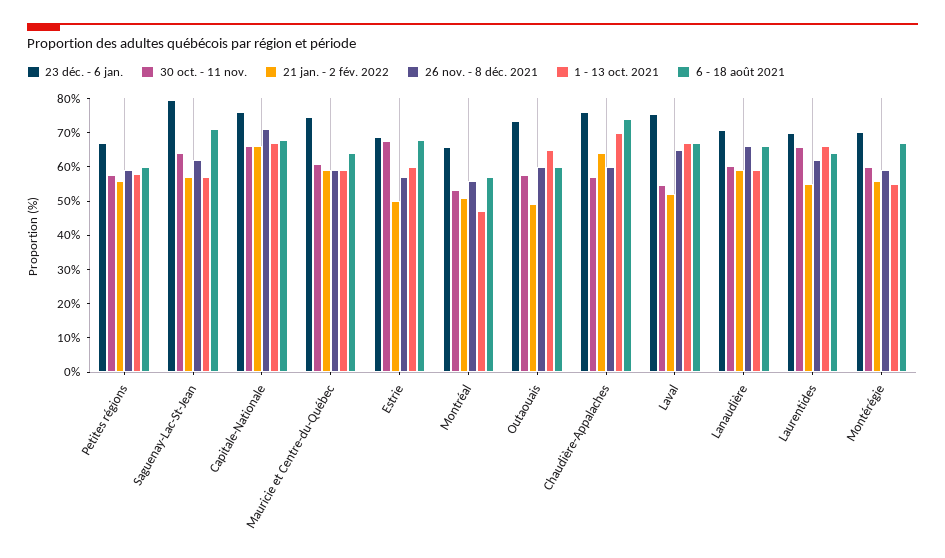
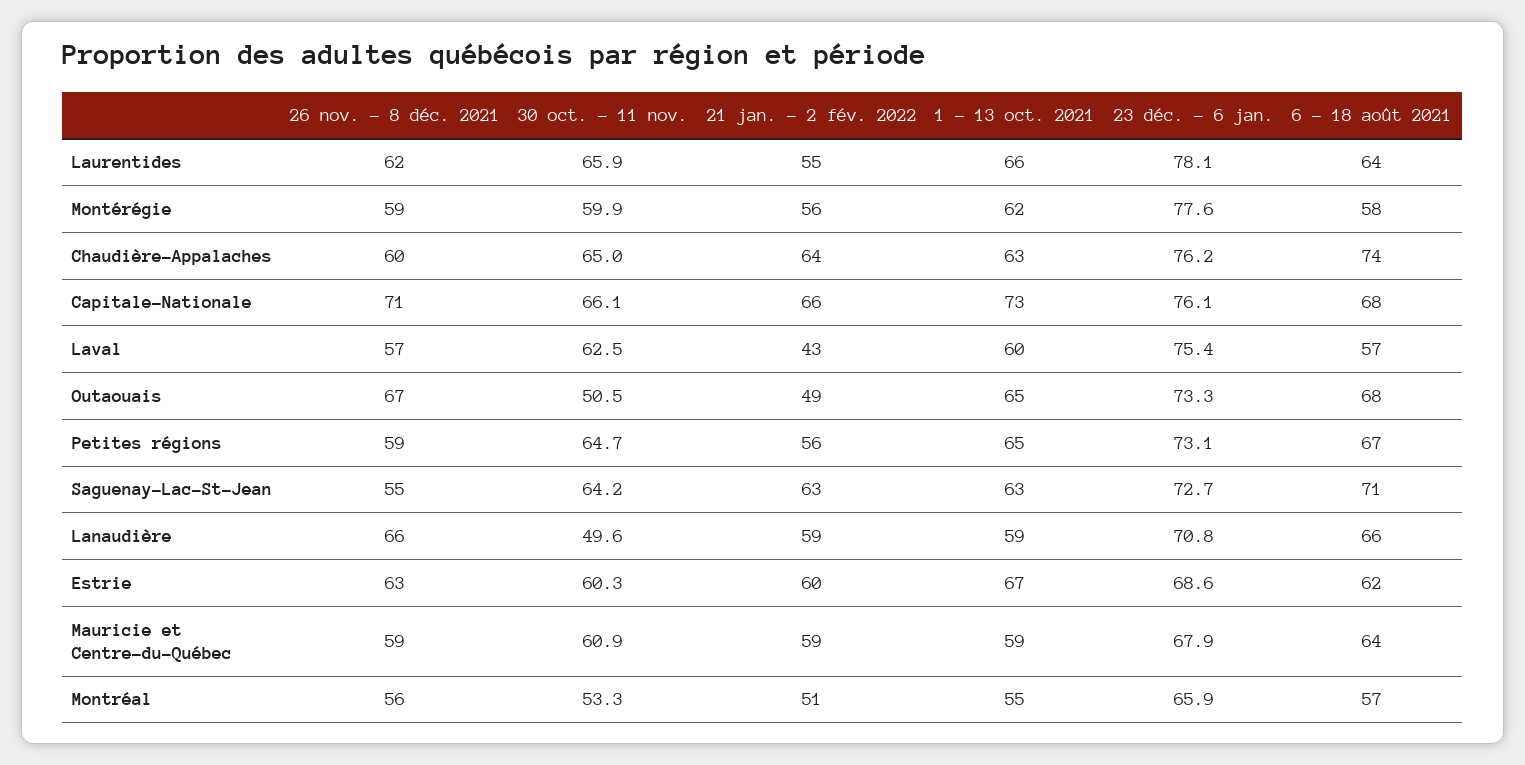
23 déc. - 6 jan., Petites régions: 67.5 -> 73.1
30 oct. - 11 nov., Petites régions: 57.5 -> 64.7
1 - 13 oct. 2021, Petites régions: 57.5 -> 65
6 - 18 août 2021, Petites régions: 60 -> 67
23 déc. - 6 jan., Saguenay-Lac-St-Jean: 80 -> 72.7
21 jan. - 2 fév. 2022, Saguenay-Lac-St-Jean: 57.5 -> 63
26 nov. - 8 déc. 2021, Saguenay-Lac-St-Jean: 62.5 -> 55
1 - 13 oct. 2021, Saguenay-Lac-St-Jean: 57.5 -> 63
1 - 13 oct. 2021, Capitale-Nationale: 67.5 -> 73
23 déc. - 6 jan., Mauricie et Centre-du-Québec: 75 -> 67.9
30 oct. - 11 nov., Estrie: 67.5 -> 60.3
21 jan. - 2 fév. 2022, Estrie: 50 -> 60
26 nov. - 8 déc. 2021, Estrie: 57.5 -> 63
1 - 13 oct. 2021, Estrie: 60 -> 67
6 - 18 août 2021, Estrie: 67.5 -> 62
1 - 13 oct. 2021, Montréal: 47.5 -> 55
30 oct. - 11 nov., Outaouais: 57.5 -> 50.5
26 nov. - 8 déc. 2021, Outaouais: 60 -> 67
6 - 18 août 2021, Outaouais: 60 -> 68
30 oct. - 11 nov., Chaudière-Appalaches: 57.5 -> 65
1 - 13 oct. 2021, Chaudière-Appalaches: 70 -> 63
30 oct. - 11 nov., Laval: 55 -> 62.5
21 jan. - 2 fév. 2022, Laval: 52.5 -> 43
26 nov. - 8 déc. 2021, Laval: 65 -> 57
1 - 13 oct. 2021, Laval: 67.5 -> 60
6 - 18 août 2021, Laval: 67.5 -> 57
30 oct. - 11 nov., Lanaudière: 60 -> 49.6
23 déc. - 6 jan., Laurentides: 70 -> 78.1
23 déc. - 6 jan., Montérégie: 70 -> 77.6
1 - 13 oct. 2021, Montérégie: 55 -> 62
6 - 18 août 2021, Montérégie: 67.5 -> 58

